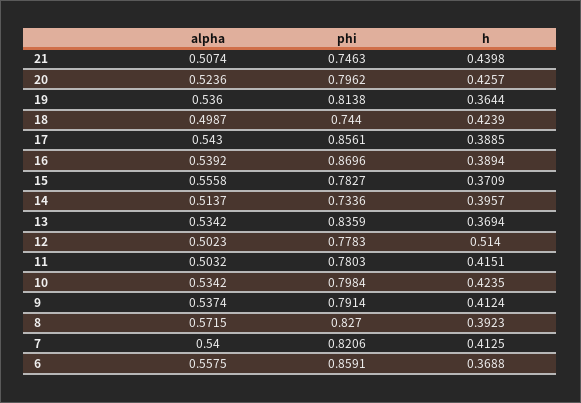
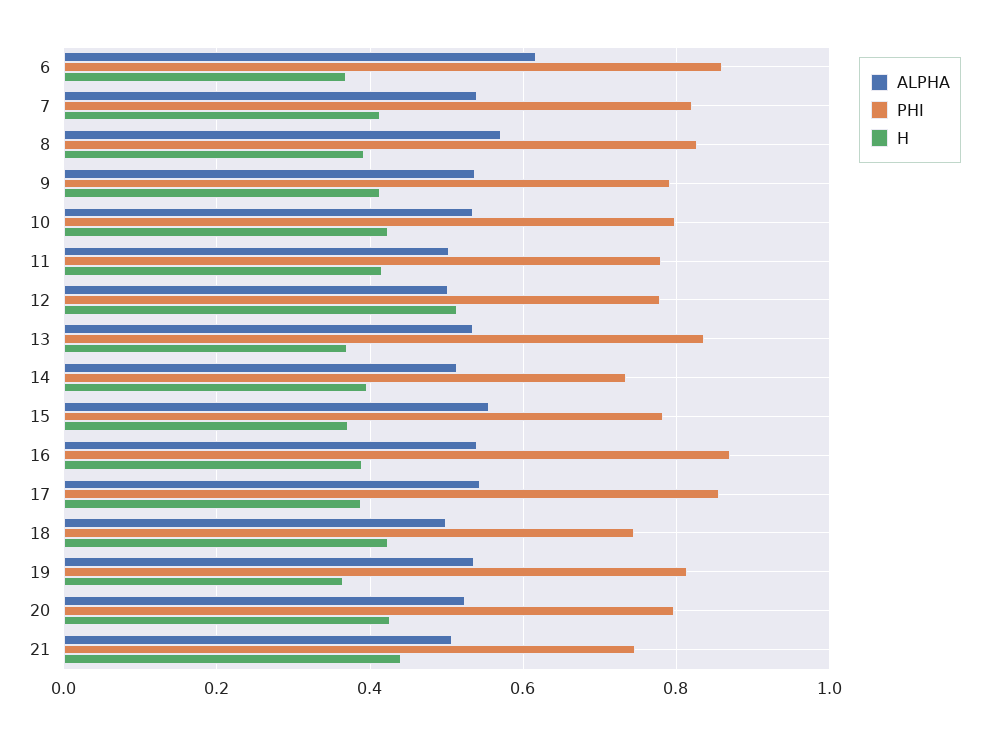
alpha, 6: 0.5575 -> 0.62

